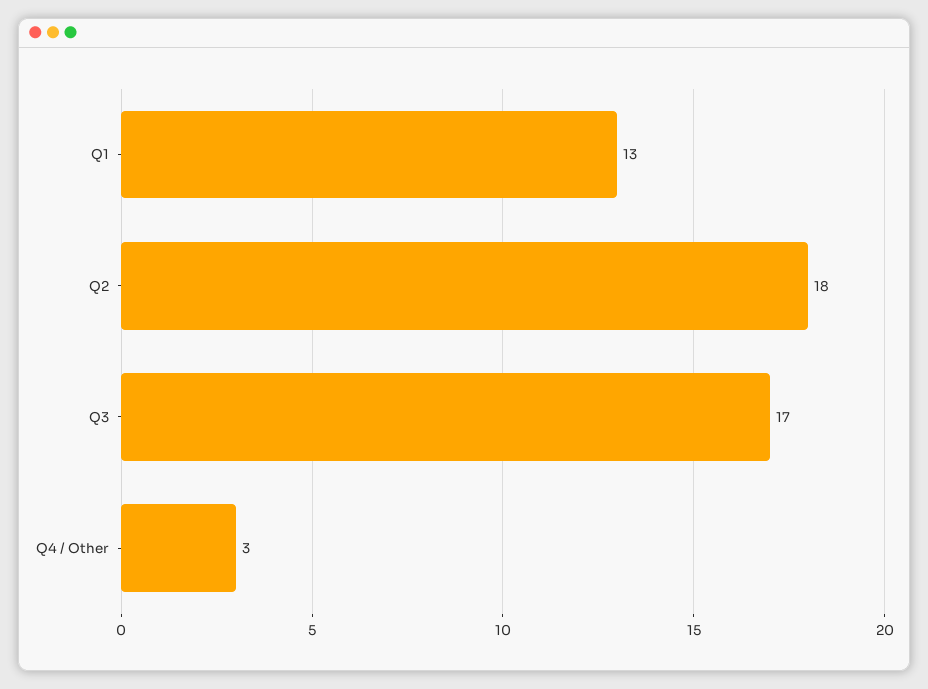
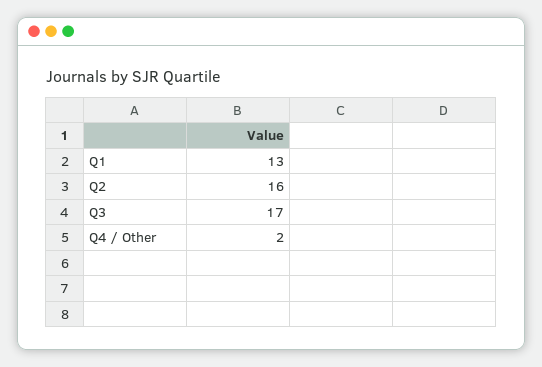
Q2: 18 -> 16
Q4 / Other: 3 -> 2

